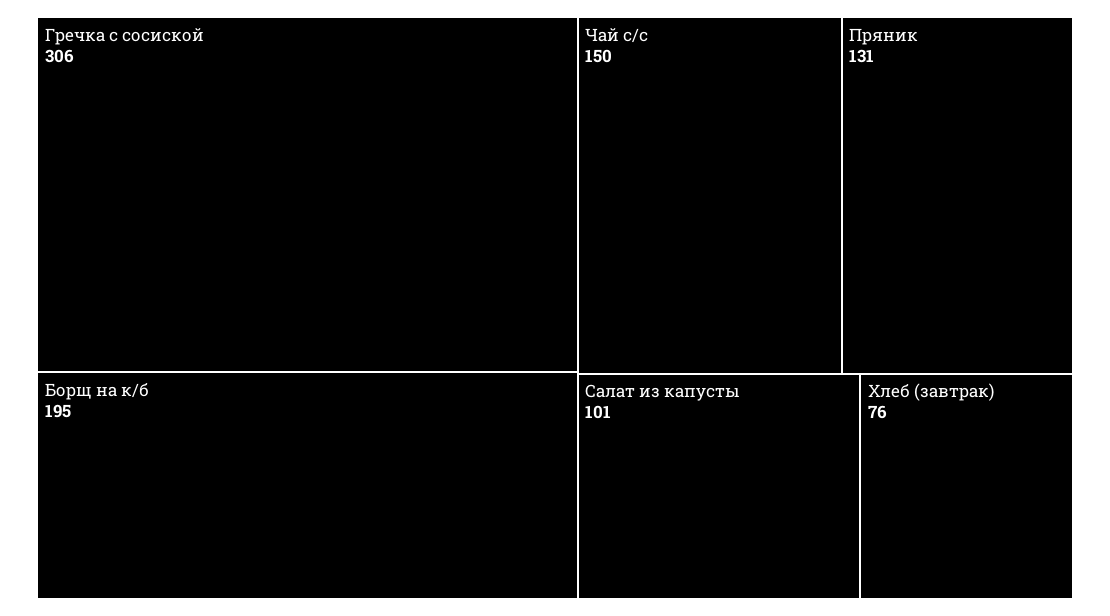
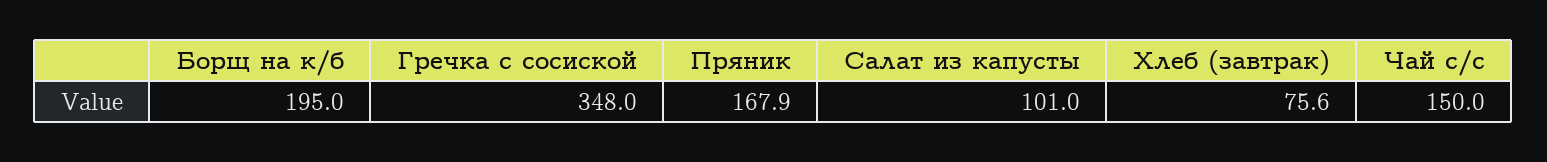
Гречка с сосиской: 306 -> 348
Пряник: 131 -> 167.9

